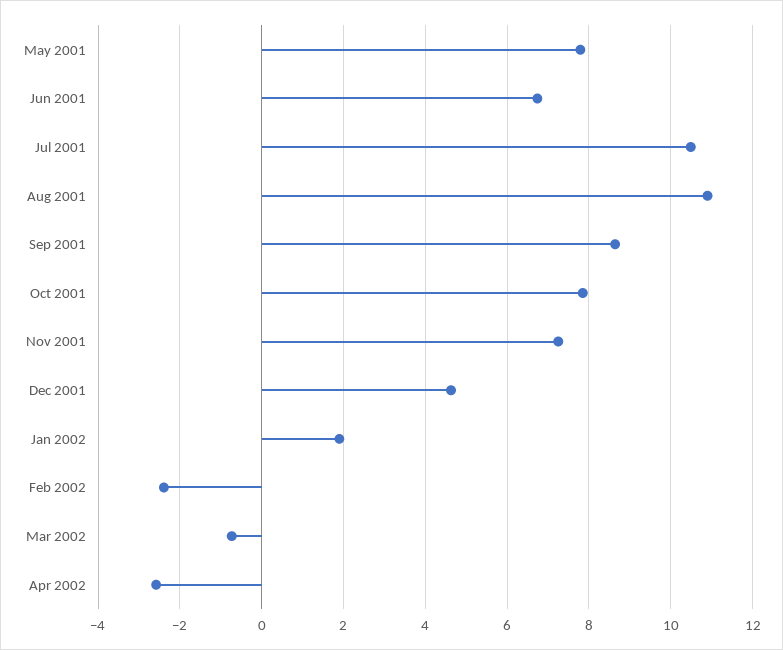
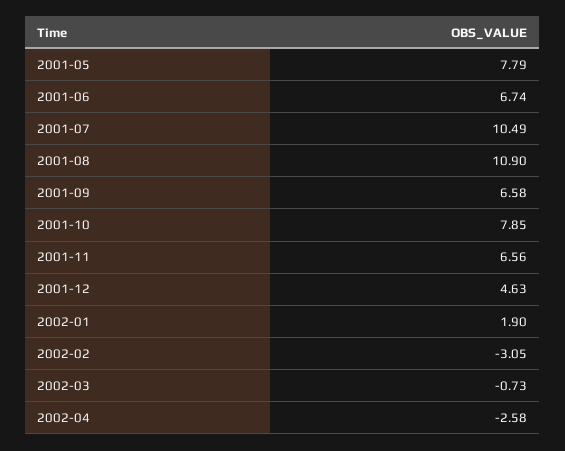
Sep 2001: 8.6 -> 6.58
Nov 2001: 7.2 -> 6.56
Feb 2002: -2.4 -> -3.05

